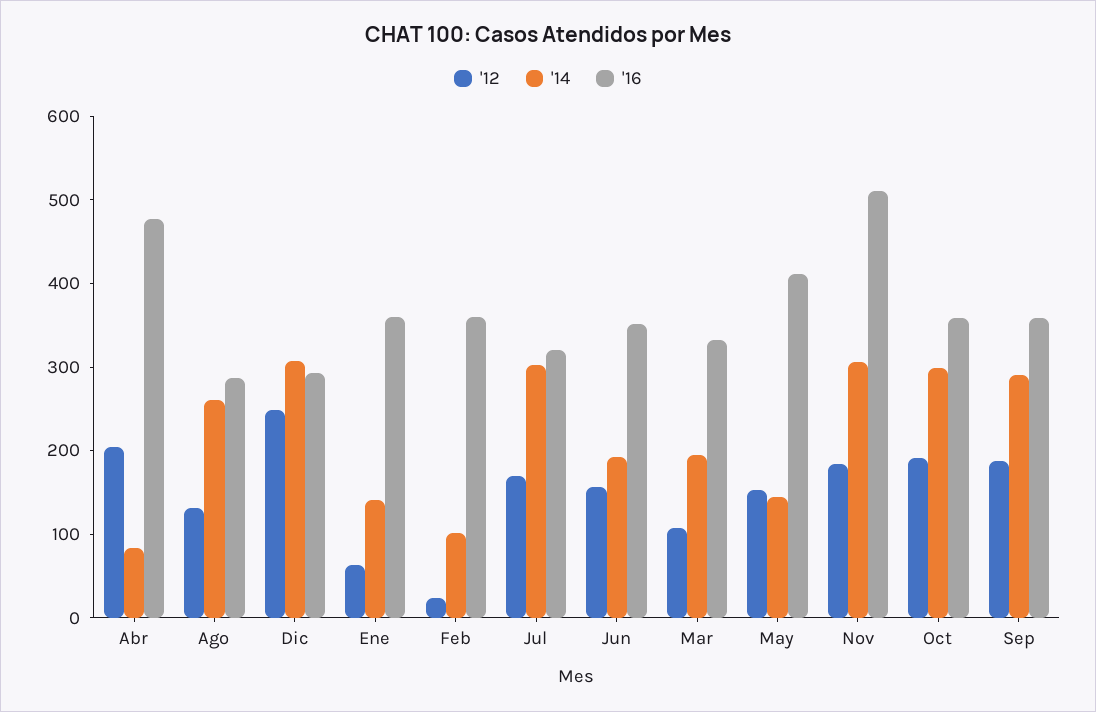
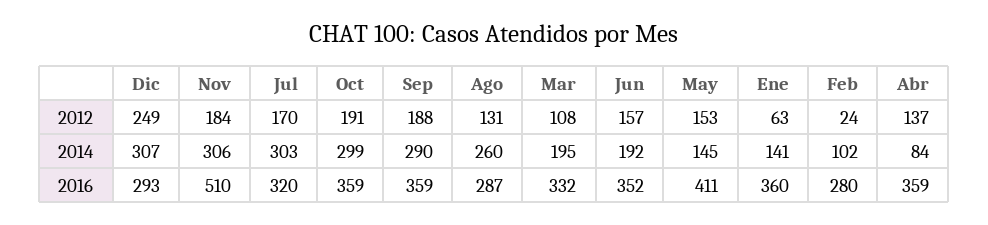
'12, Abr: 200 -> 137
'16, Abr: 480 -> 359
'16, Feb: 360 -> 280

